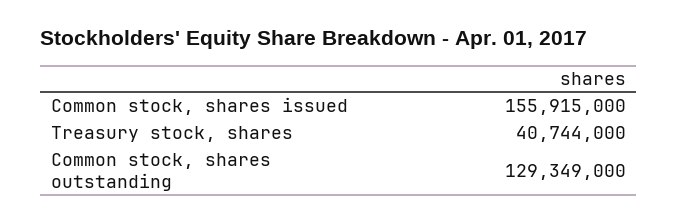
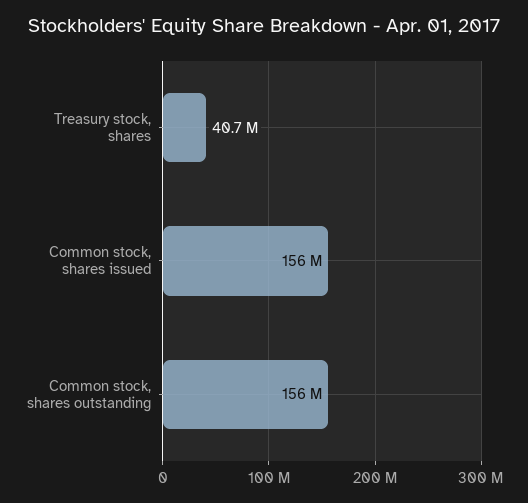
Common stock, shares outstanding: 129349000 -> 156000000

